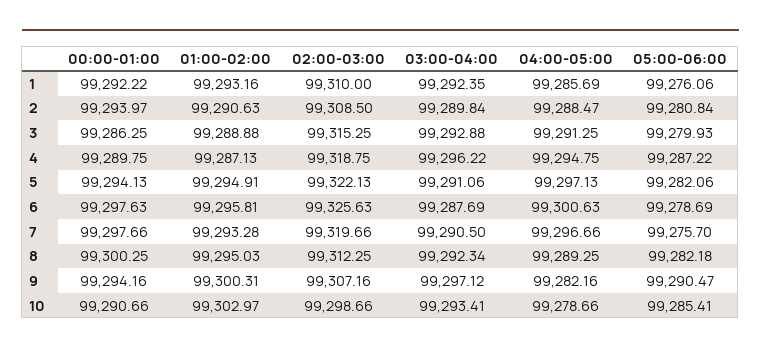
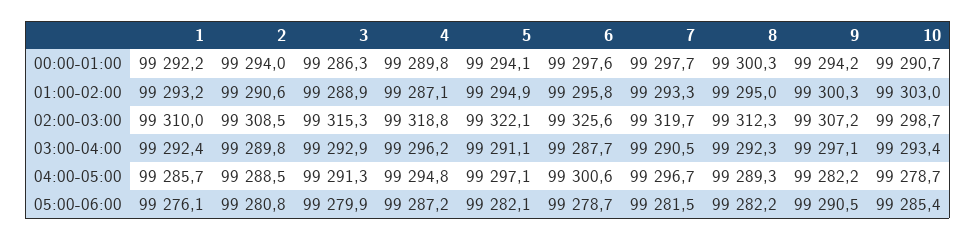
05:00-06:00, 7: 99275.7 -> 99281.5

